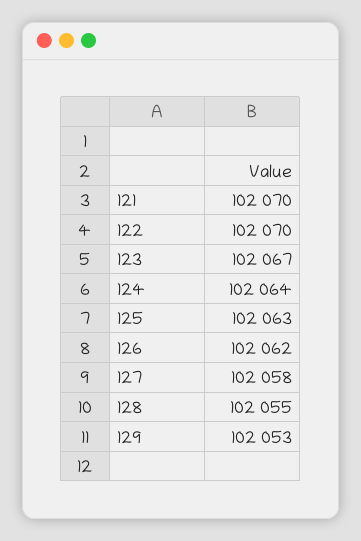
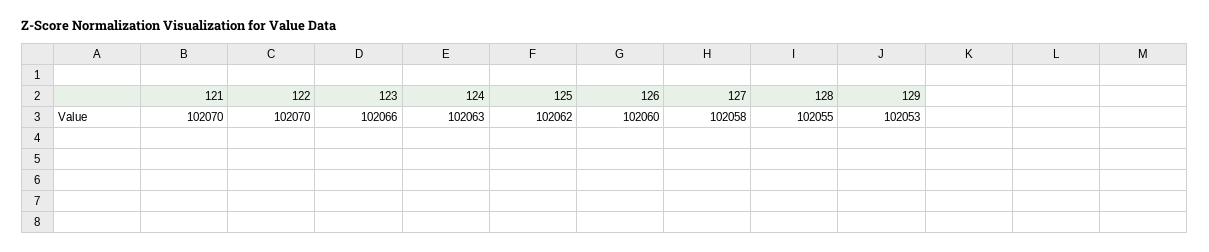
123: 102067 -> 102066
124: 102064 -> 102063
125: 102063 -> 102062
126: 102062 -> 102060

